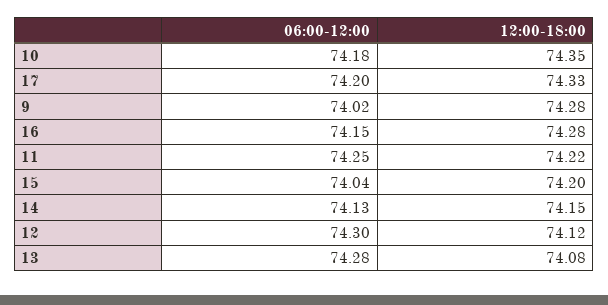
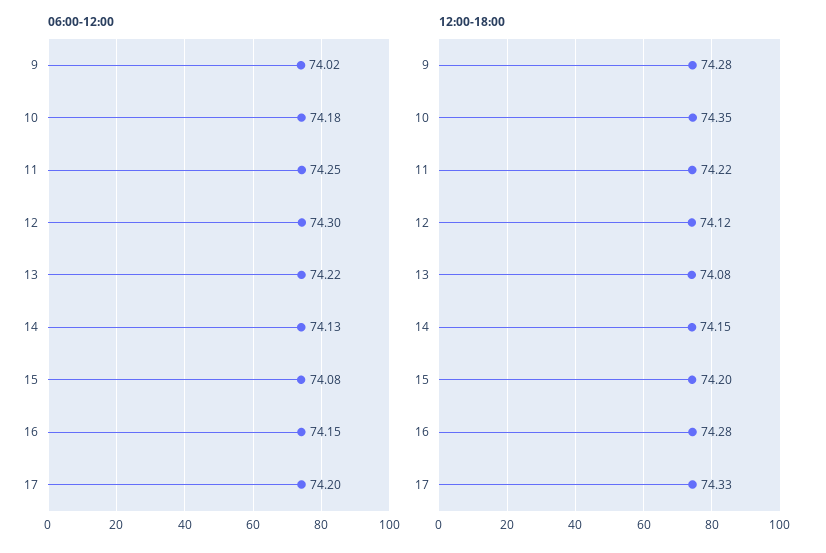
06:00-12:00, 15: 74.04 -> 74.08
06:00-12:00, 13: 74.28 -> 74.22

